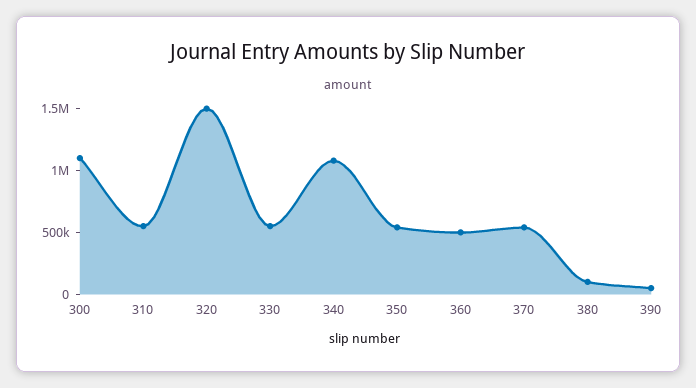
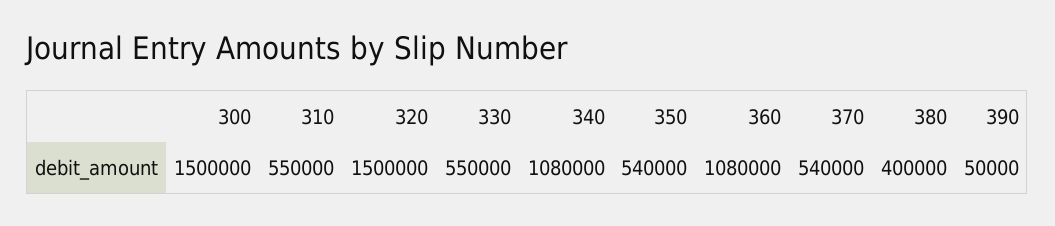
300: 1100000 -> 1500000
360: 500000 -> 1080000
380: 100000 -> 400000

